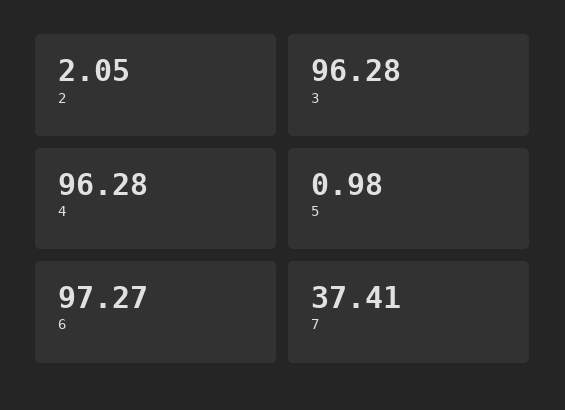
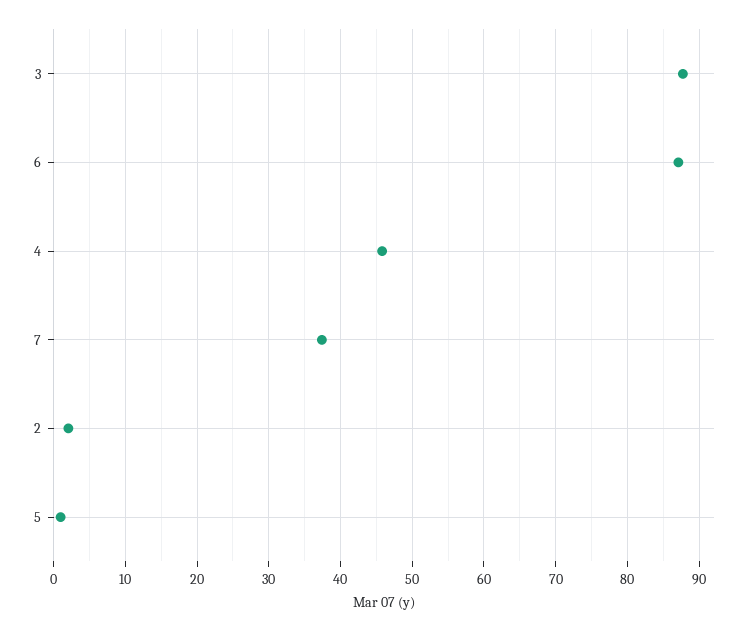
3: 96.28 -> 88
4: 96.28 -> 46
6: 97.27 -> 87

